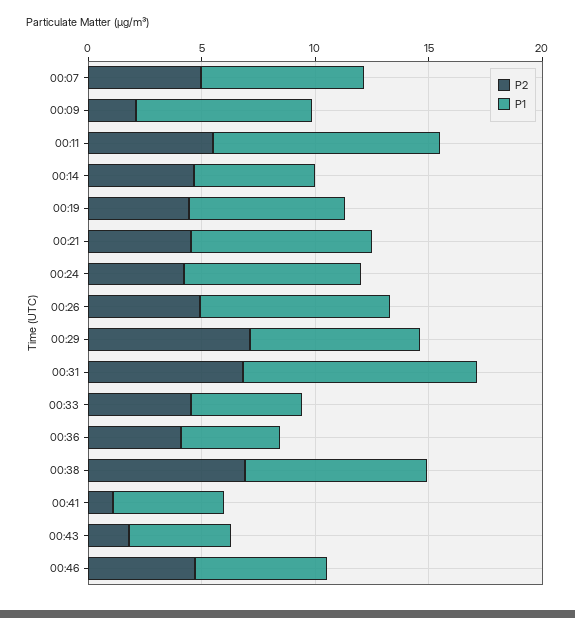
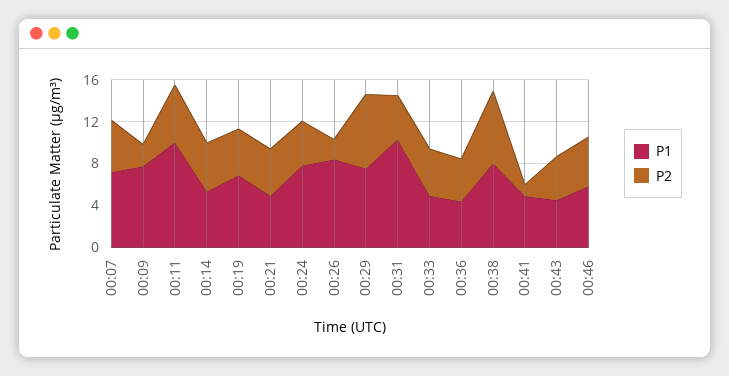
P1, 00:21: 8 -> 5
P2, 00:26: 5 -> 2
P2, 00:31: 7 -> 4
P2, 00:43: 2 -> 4

